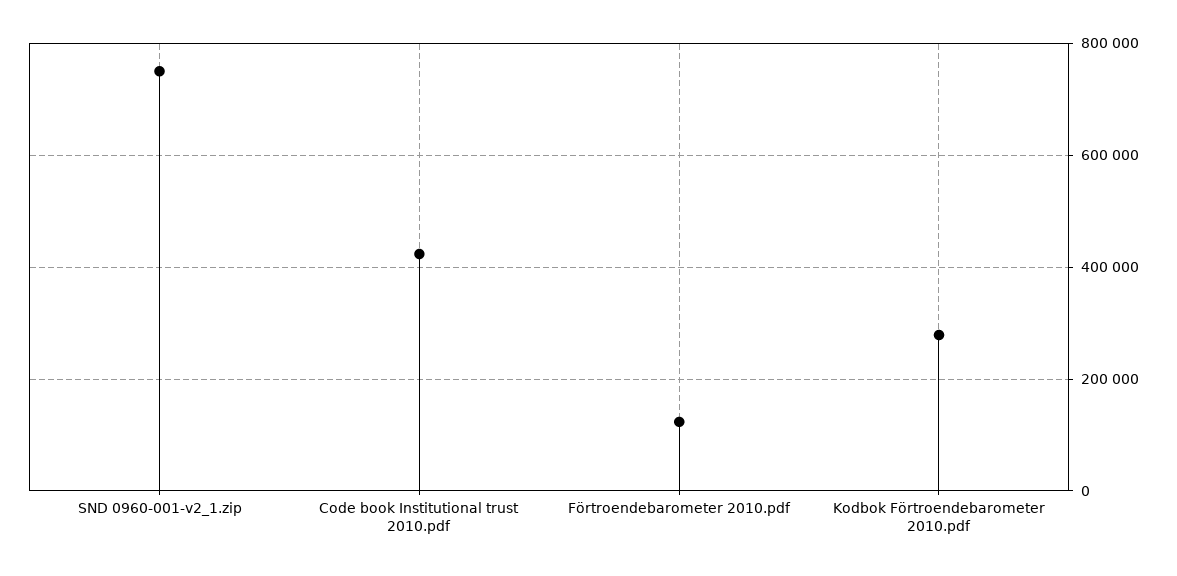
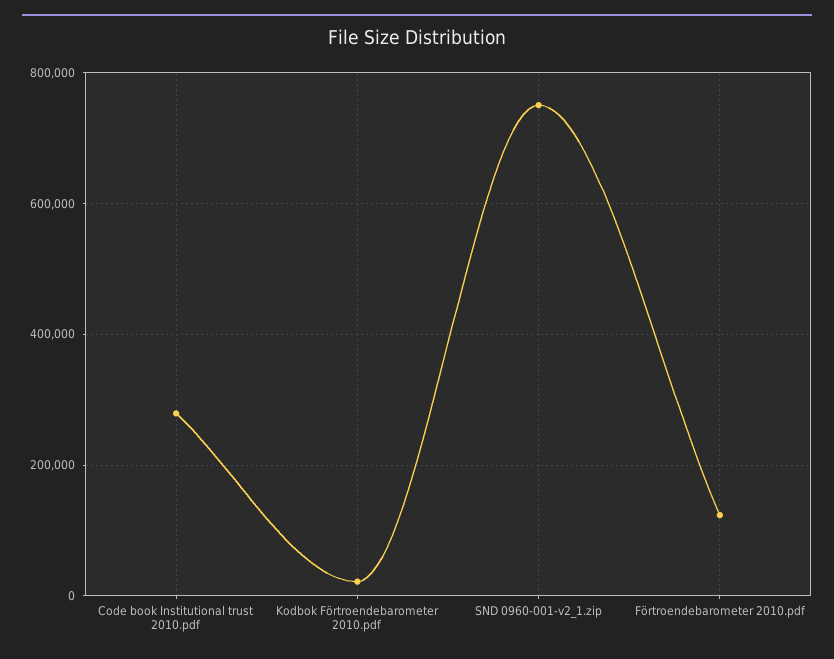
Code book Institutional trust 2010.pdf: 420000 -> 280000
Kodbok Förtroendebarometer 2010.pdf: 280000 -> 20000

